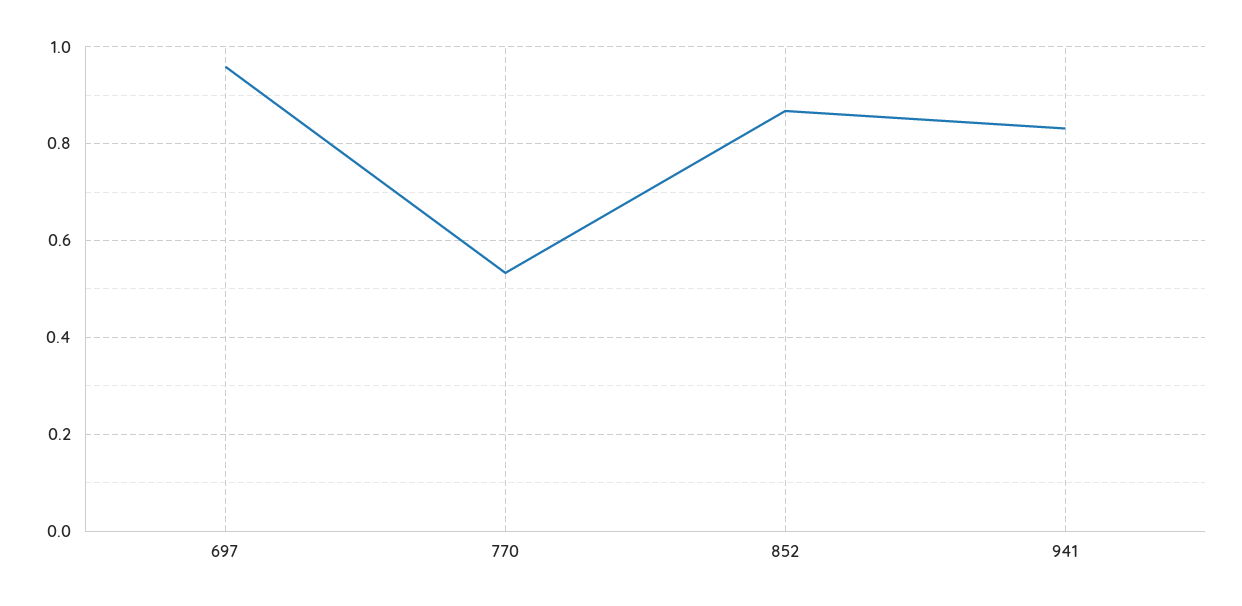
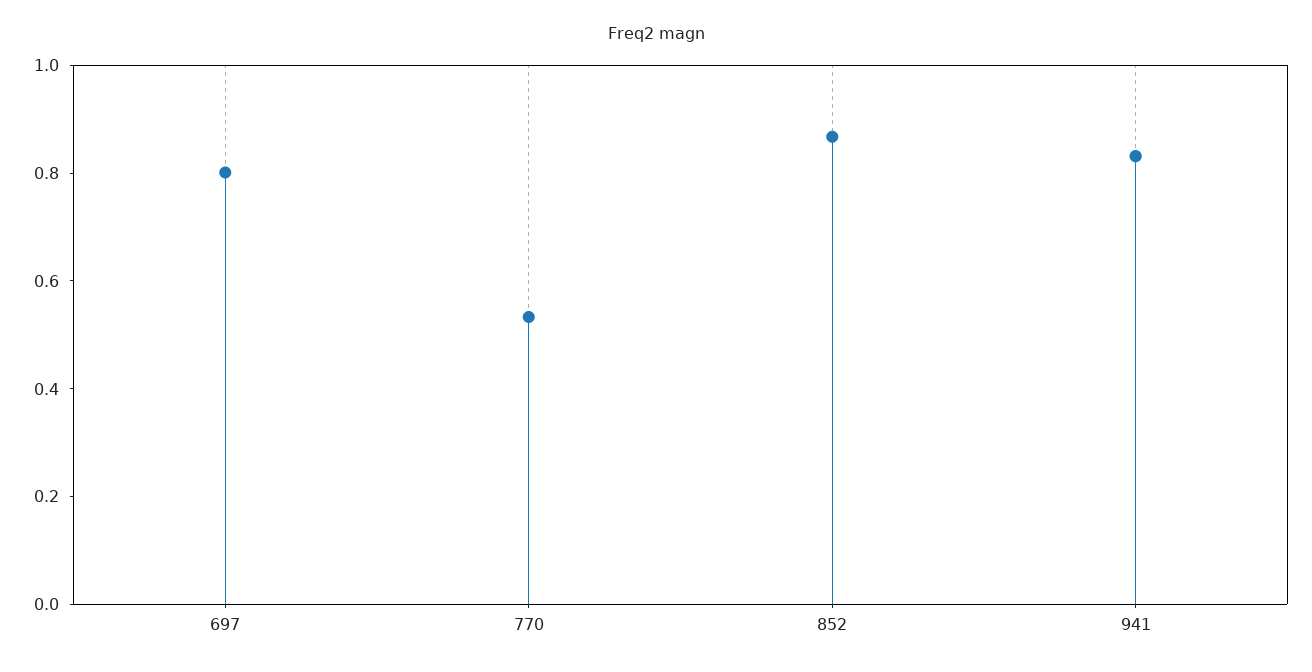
697: 0.96 -> 0.8

